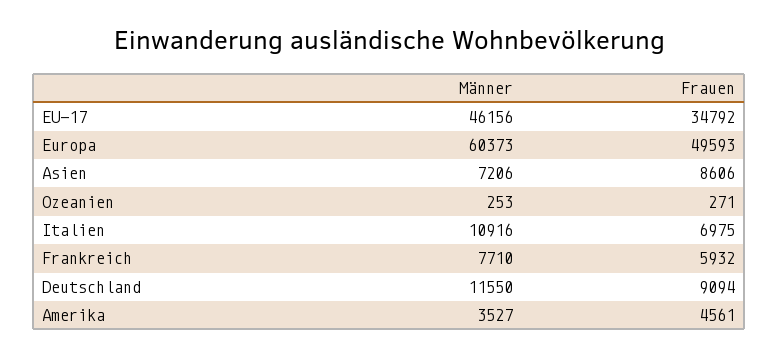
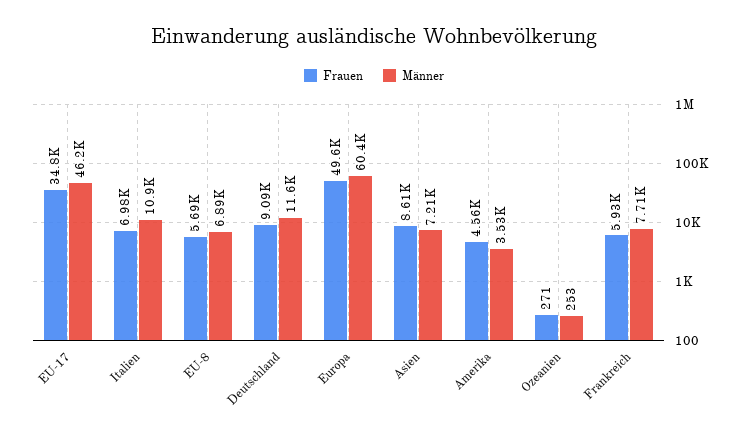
Frauen, EU-8: none -> 5690
Männer, EU-8: none -> 6890

